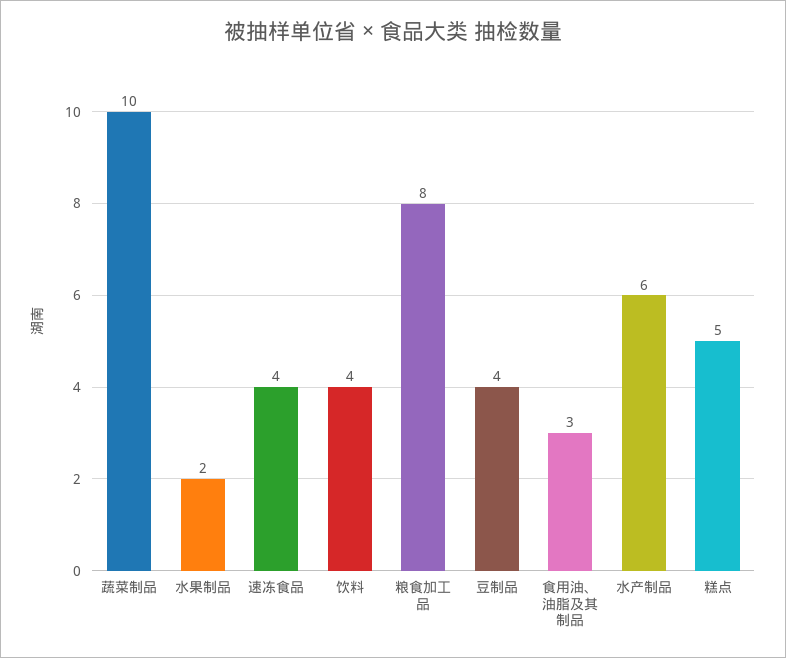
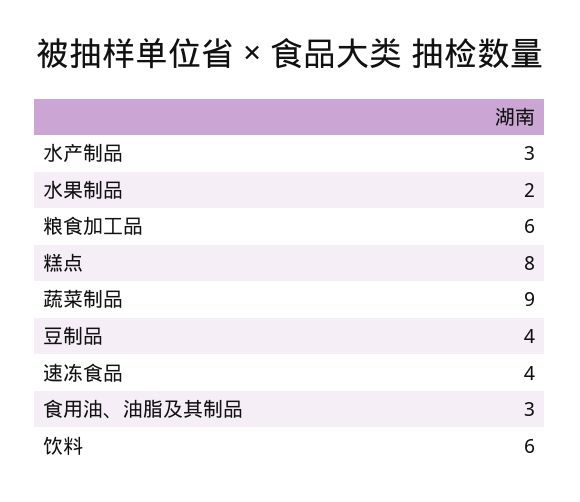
蔬菜制品: 10 -> 9
饮料: 4 -> 6
粮食加工品: 8 -> 6
水产制品: 6 -> 3
糕点: 5 -> 8

